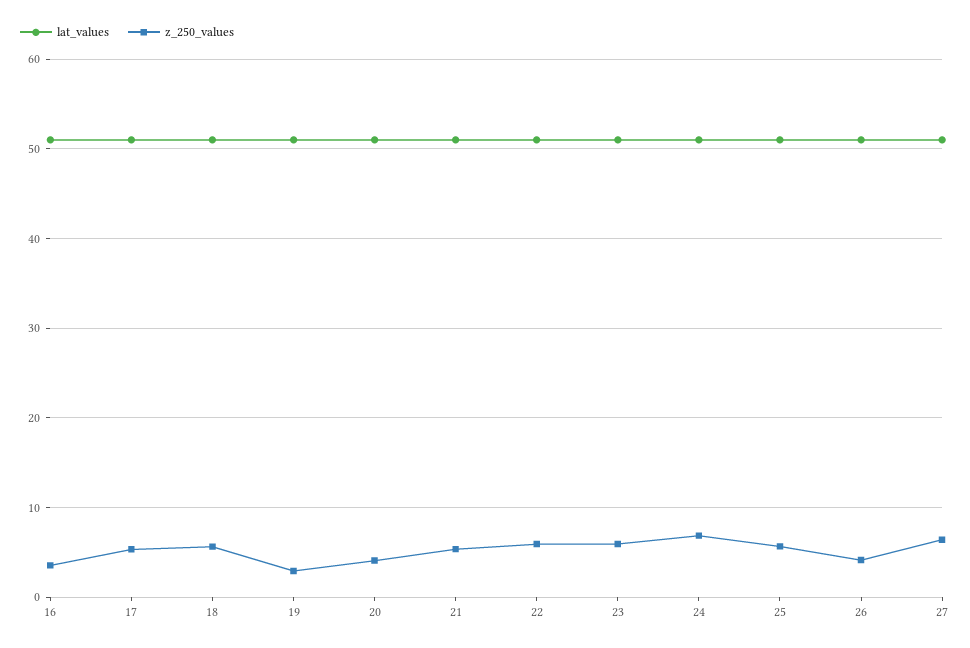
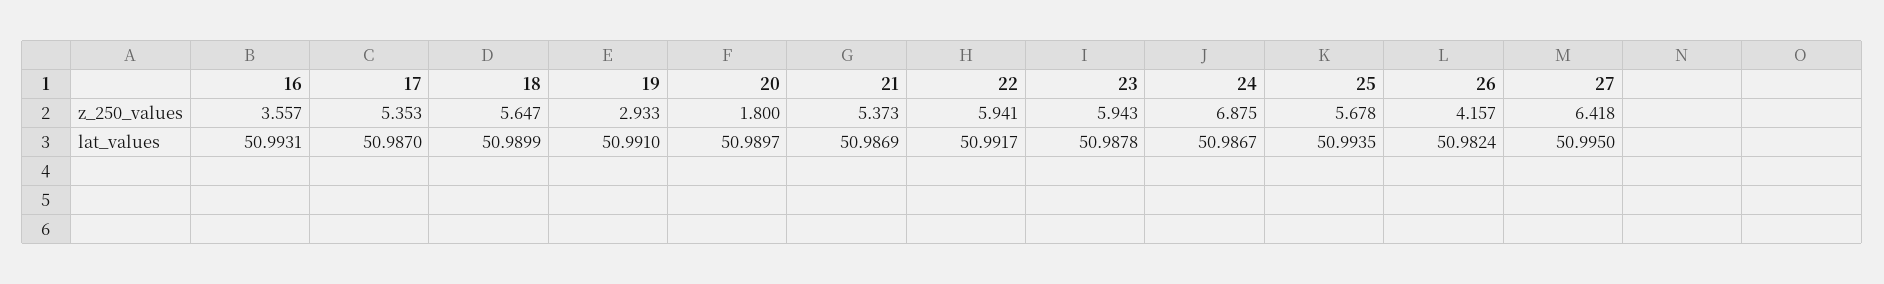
z_250_values, 20: 4 -> 1.8

